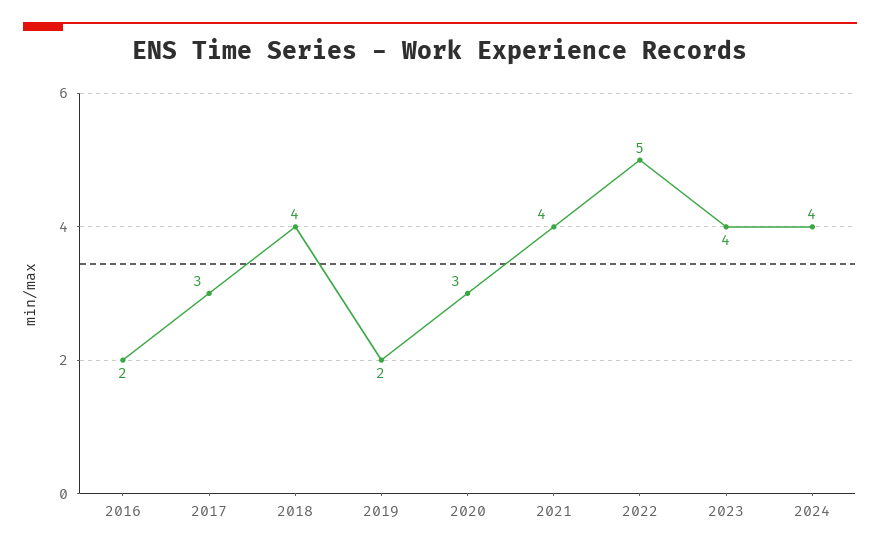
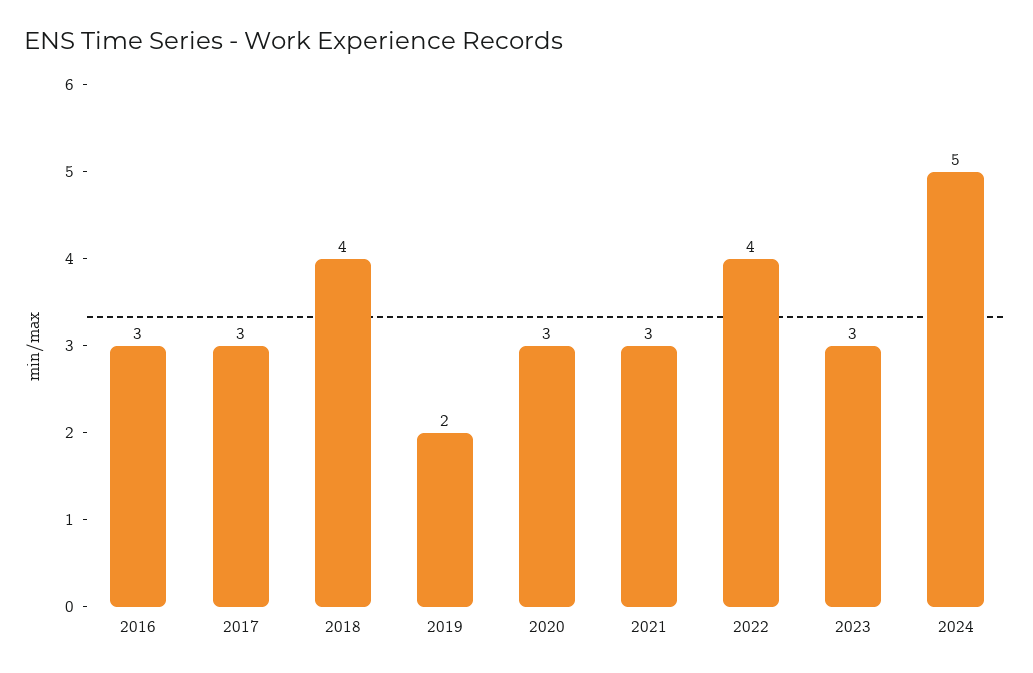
2016: 2 -> 3
2021: 4 -> 3
2022: 5 -> 4
2023: 4 -> 3
2024: 4 -> 5

